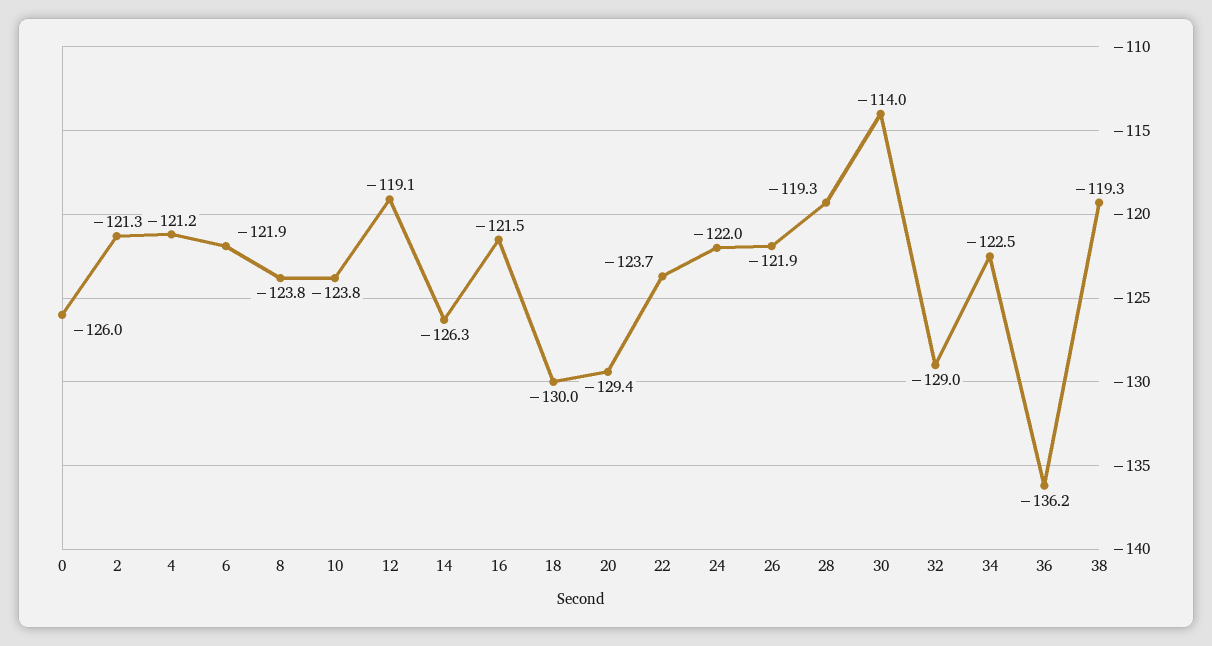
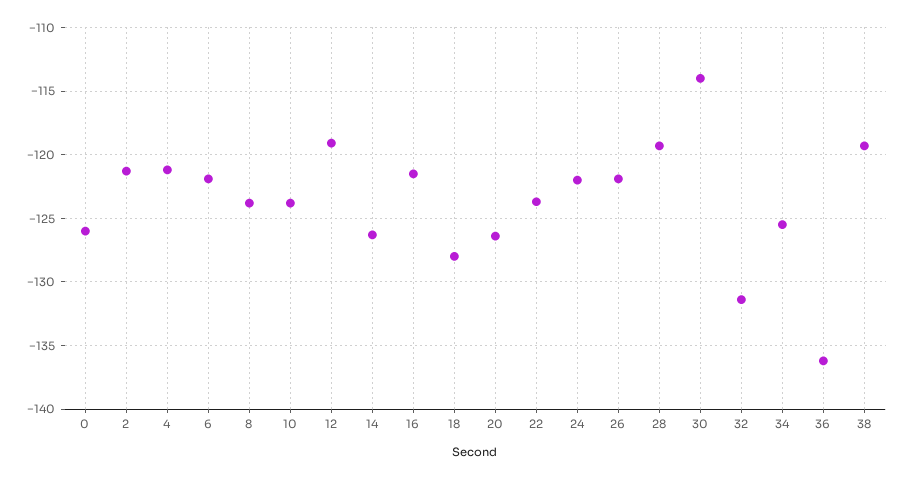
18: -130 -> -128
20: -129.4 -> -126.5
32: -129 -> -131.5
34: -122.5 -> -125.5

